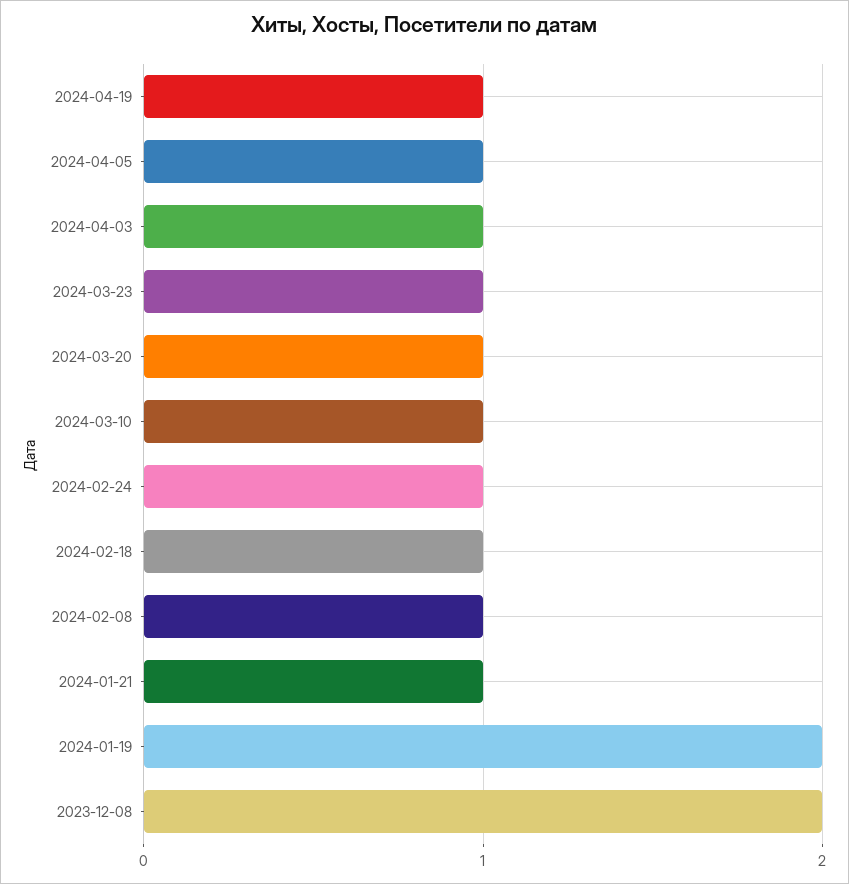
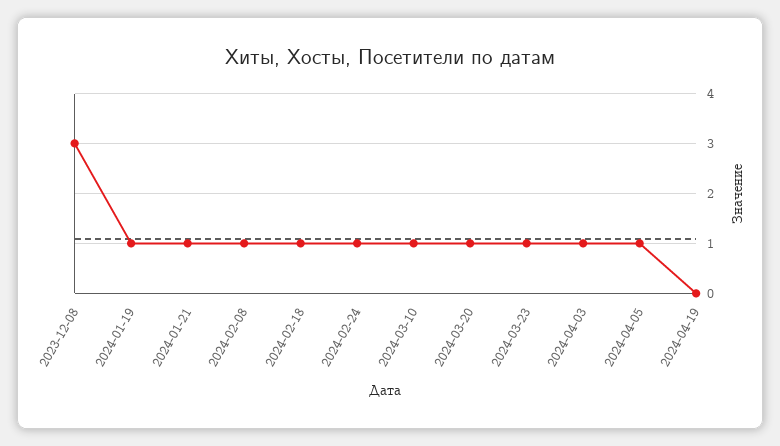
2024-04-19: 1 -> 0
2024-01-19: 2 -> 1
2023-12-08: 2 -> 3

